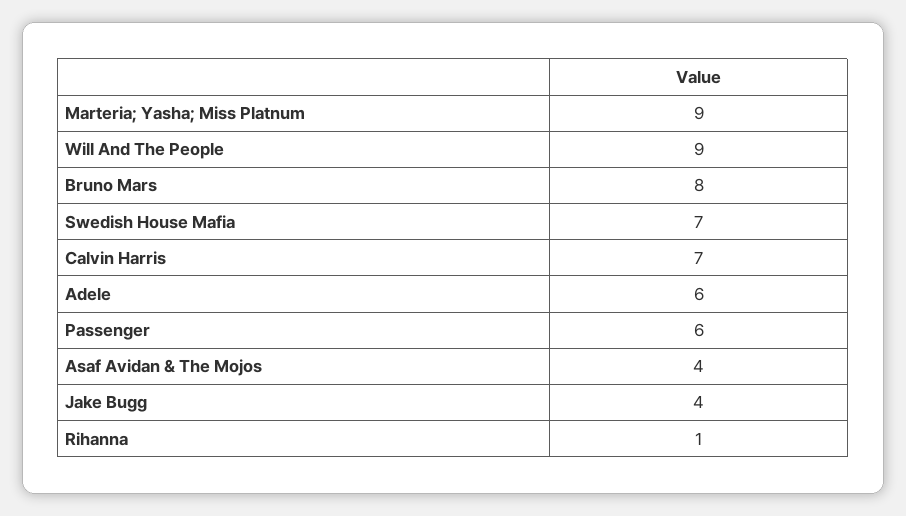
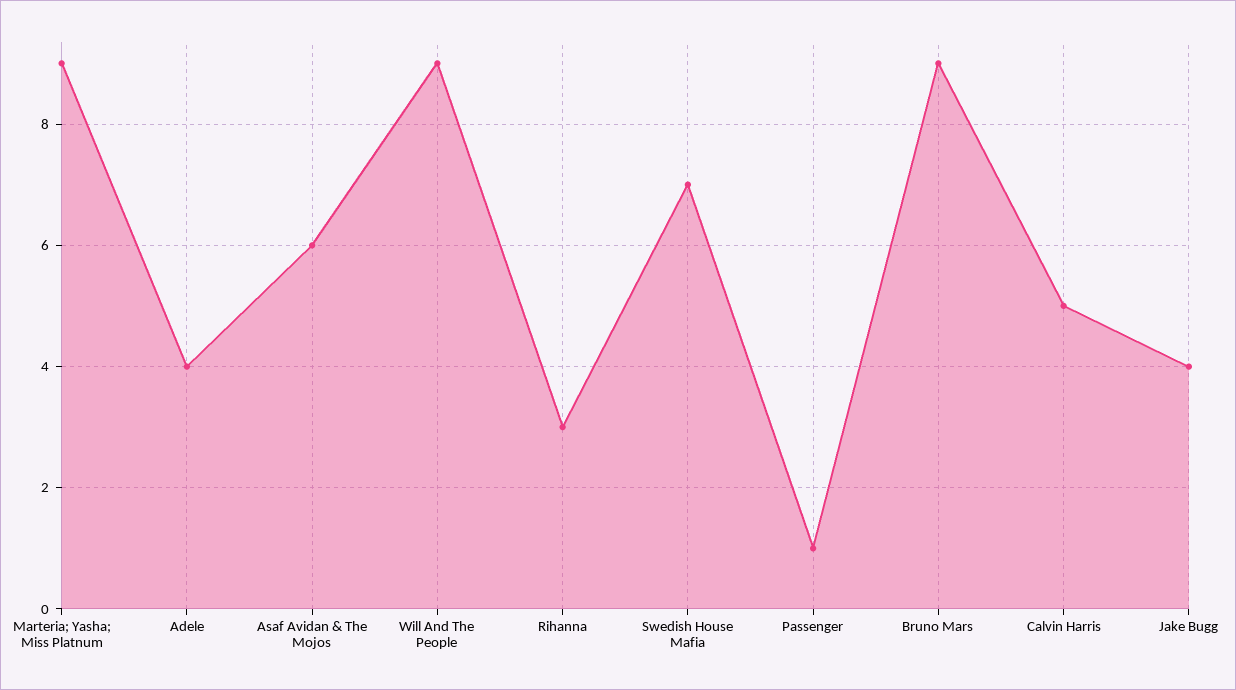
Bruno Mars: 8 -> 9
Calvin Harris: 7 -> 5
Adele: 6 -> 4
Passenger: 6 -> 1
Asaf Avidan & The Mojos: 4 -> 6
Rihanna: 1 -> 3

